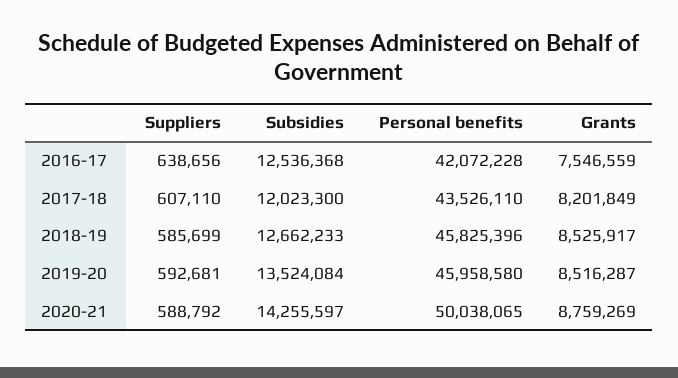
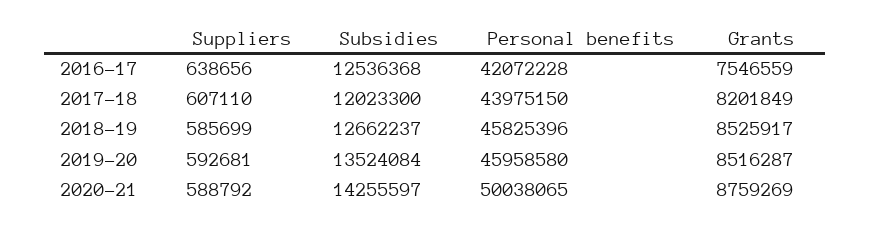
Personal benefits, 2017-18: 43526110 -> 43975150
Subsidies, 2018-19: 12662233 -> 12662237

